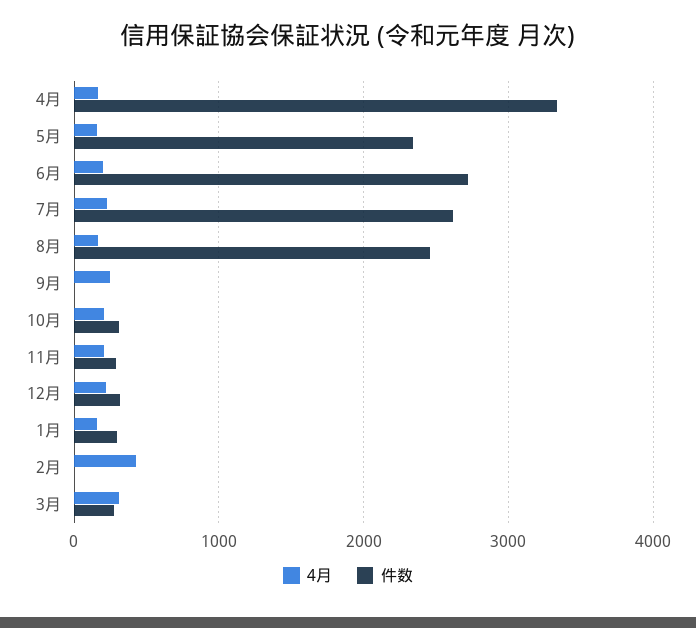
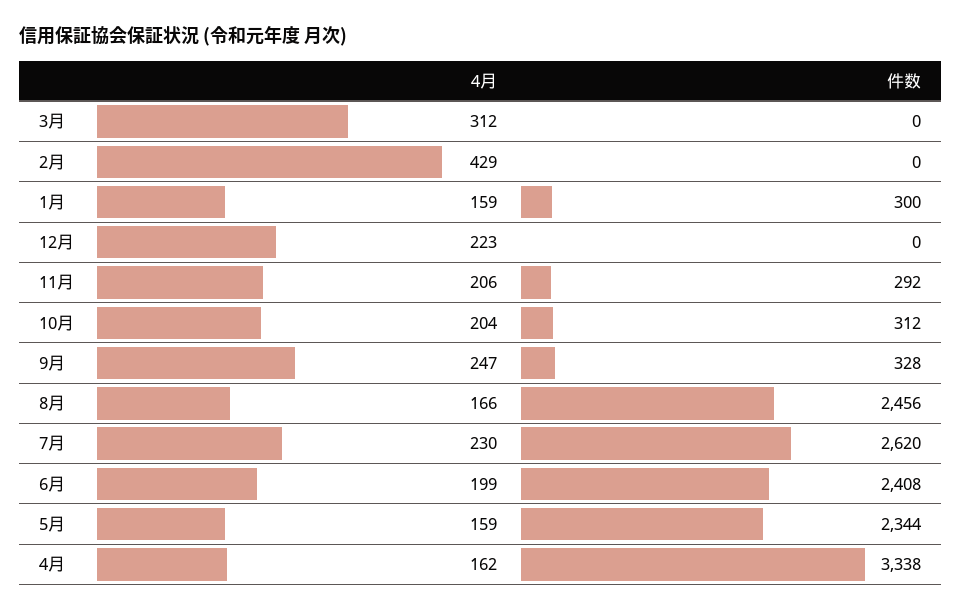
件数, 6月: 2700 -> 2408
件数, 9月: 0 -> 328
件数, 12月: 300 -> 0
件数, 3月: 300 -> 0

